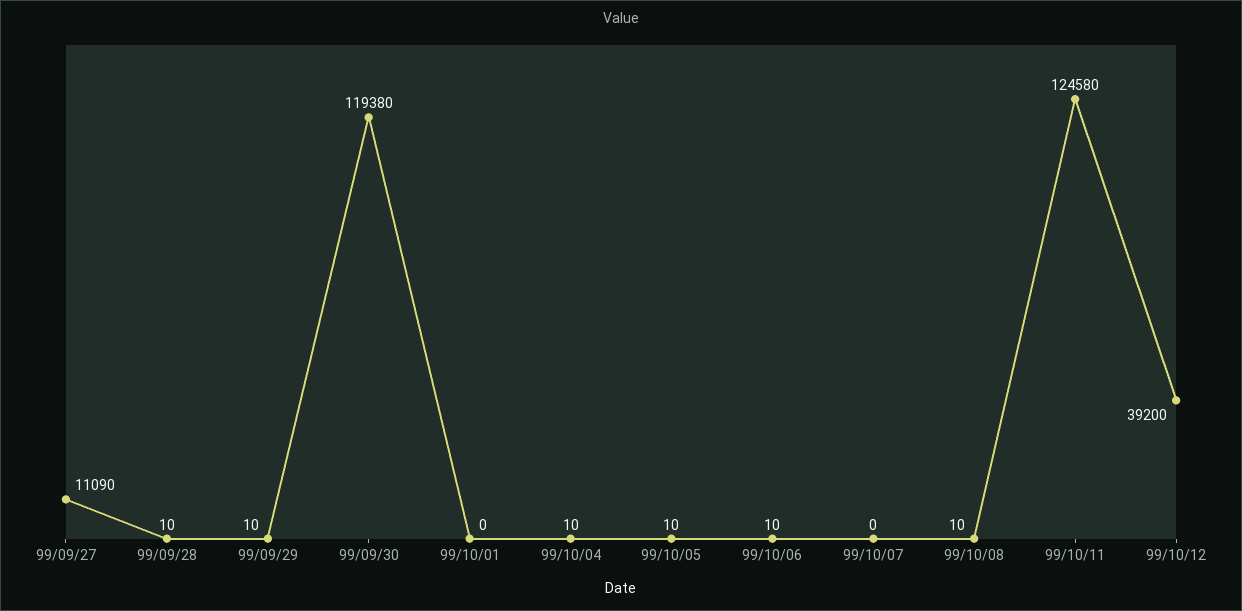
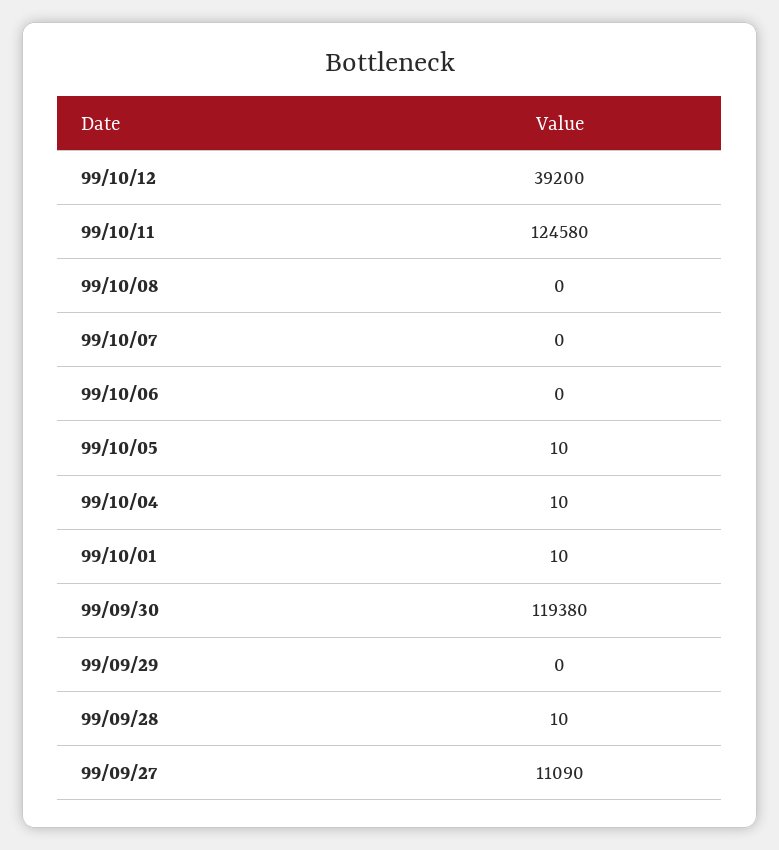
99/09/29: 10 -> 0
99/10/01: 0 -> 10
99/10/06: 10 -> 0
99/10/08: 10 -> 0

